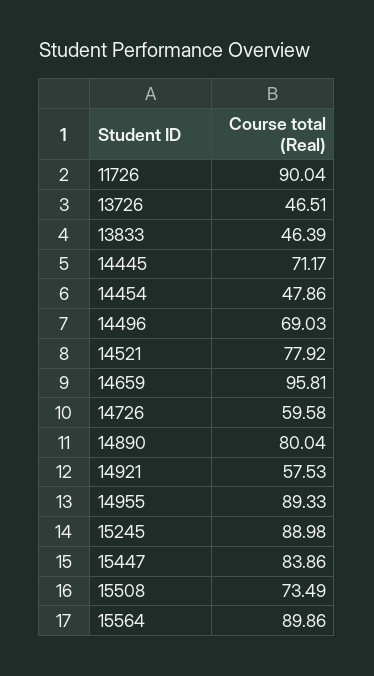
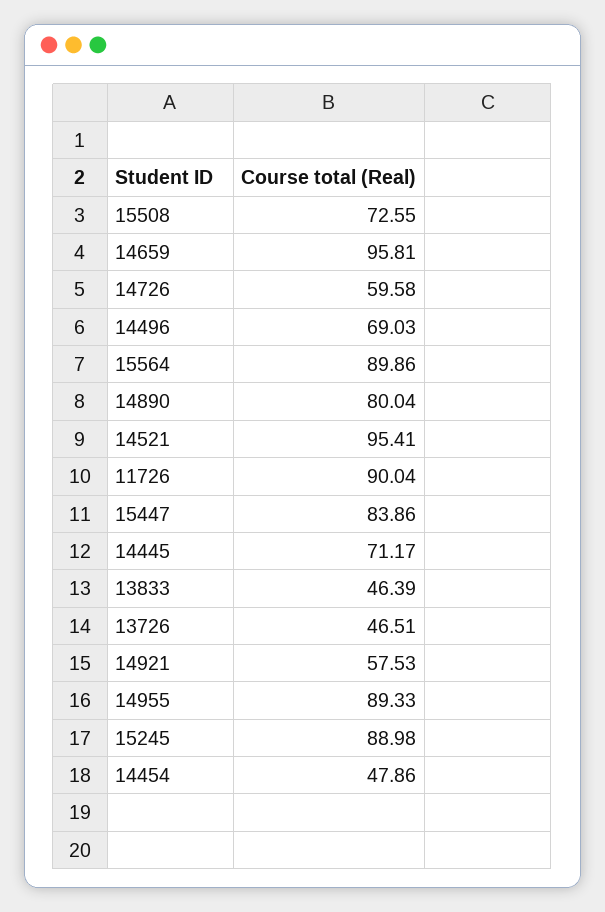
14521: 77.92 -> 95.41
15508: 73.49 -> 72.55

